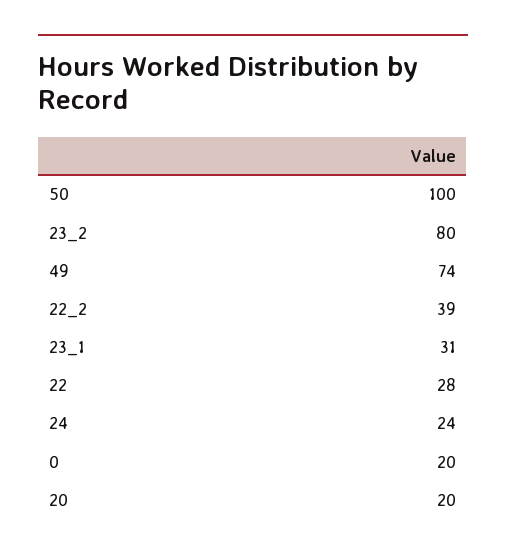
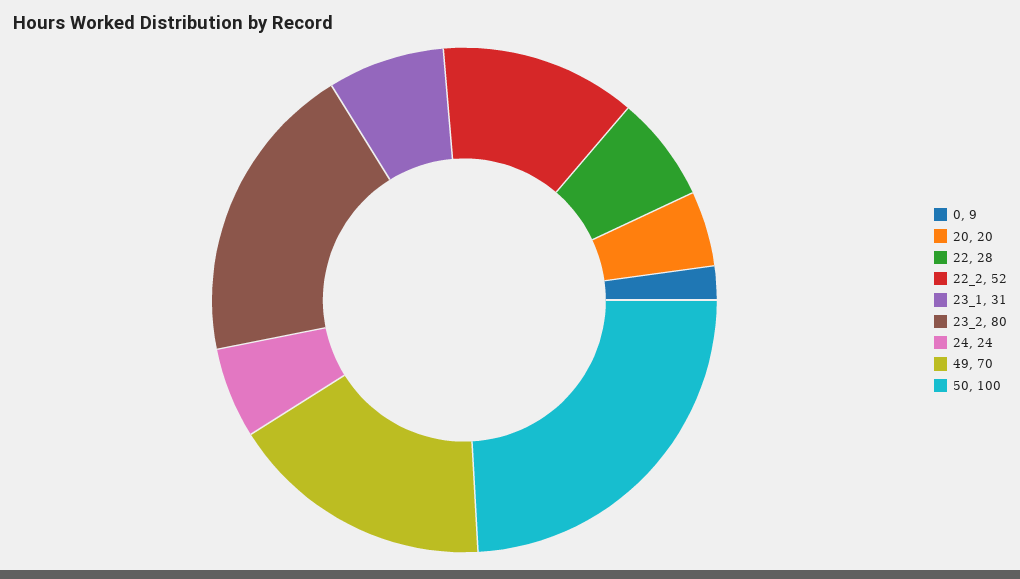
49: 74 -> 70
22_2: 39 -> 52
0: 20 -> 9

